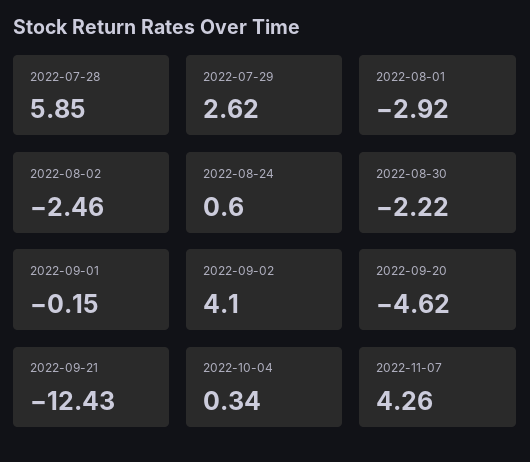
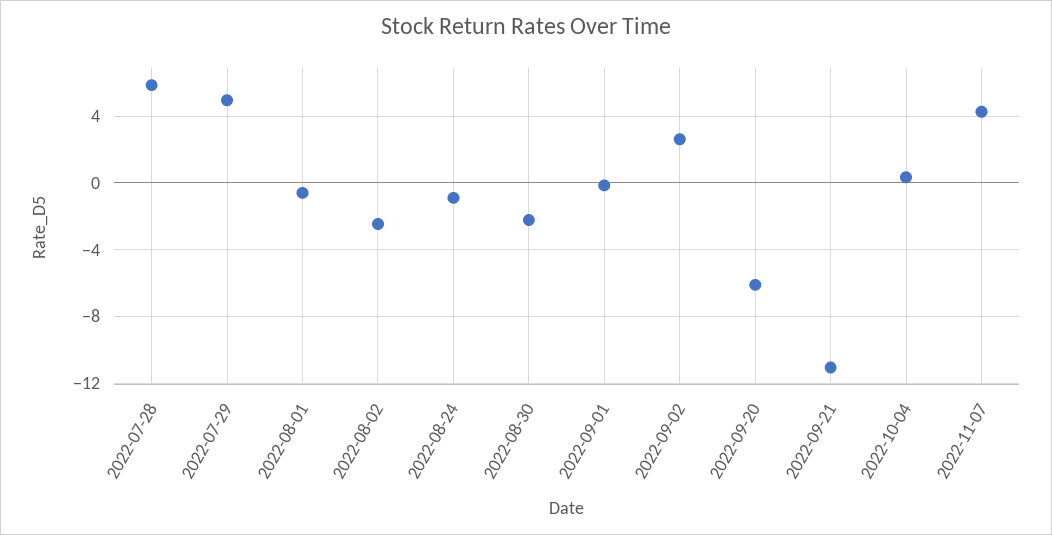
2022-07-29: 2.62 -> 5
2022-08-01: -2.92 -> -0.5
2022-08-24: 0.6 -> -1
2022-09-02: 4.1 -> 2.5
2022-09-20: -4.62 -> -6
2022-09-21: -12.43 -> -11

